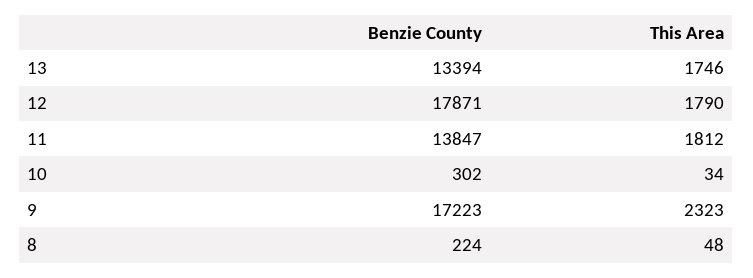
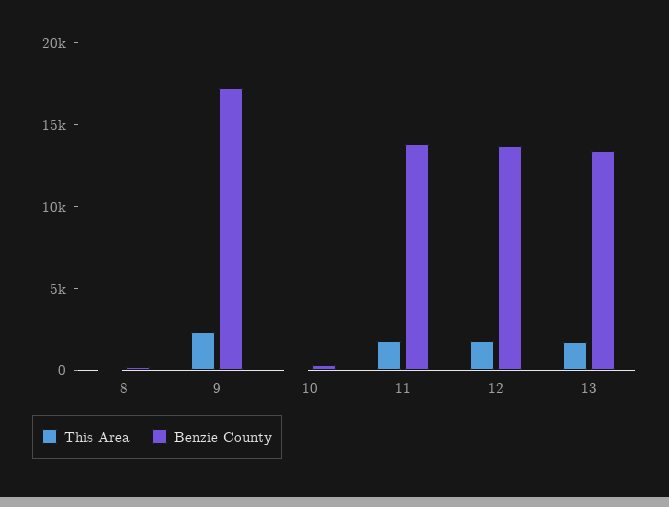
Benzie County, 12: 17871 -> 14000

